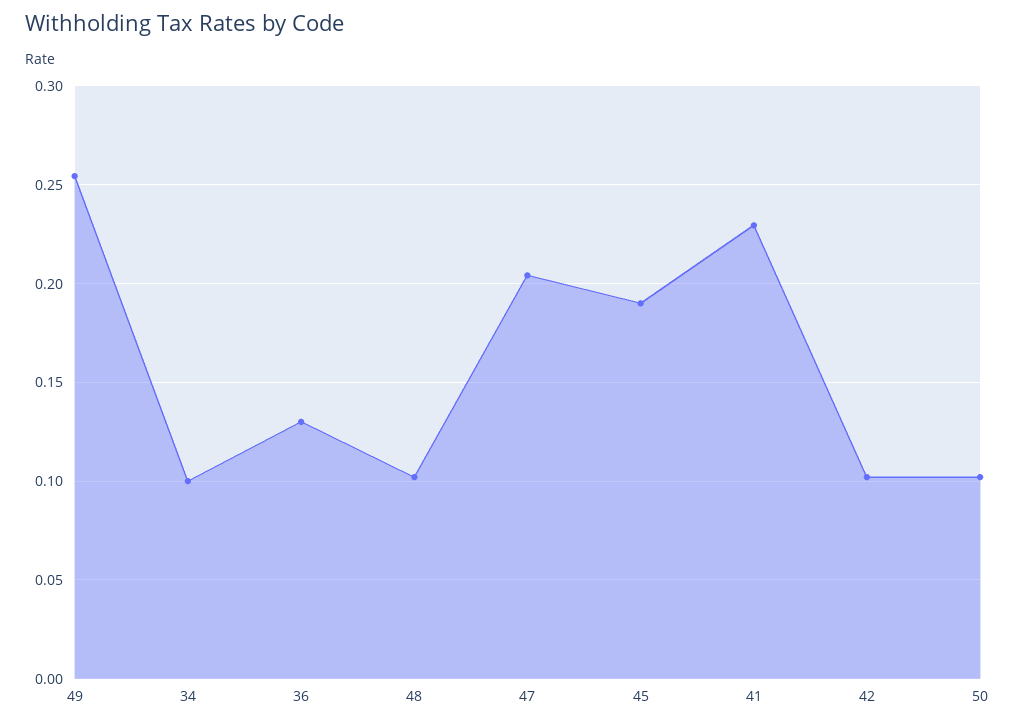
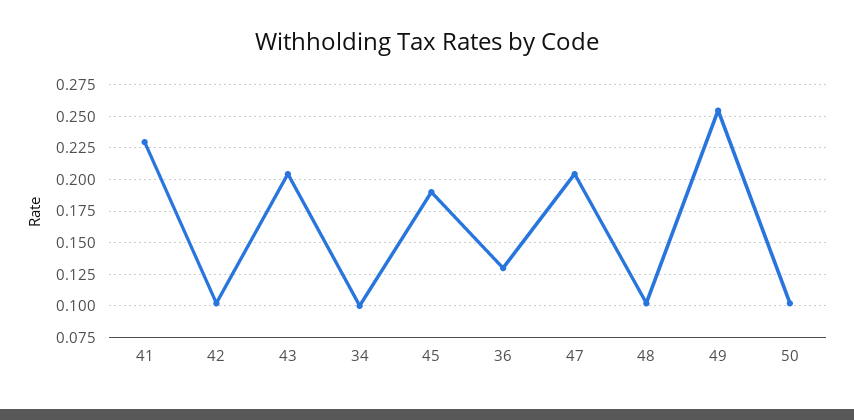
43: none -> 0.205

